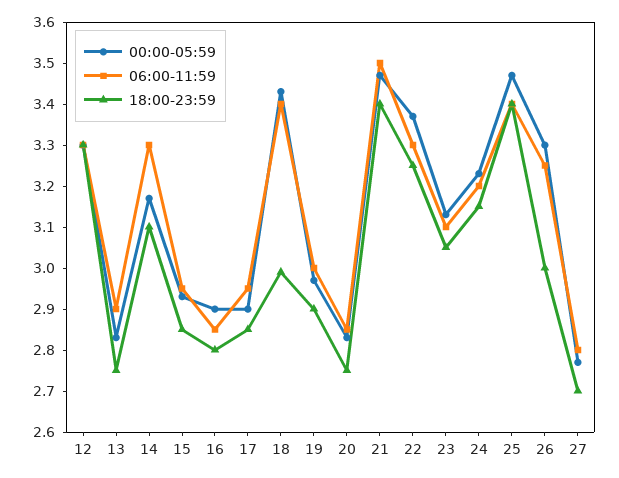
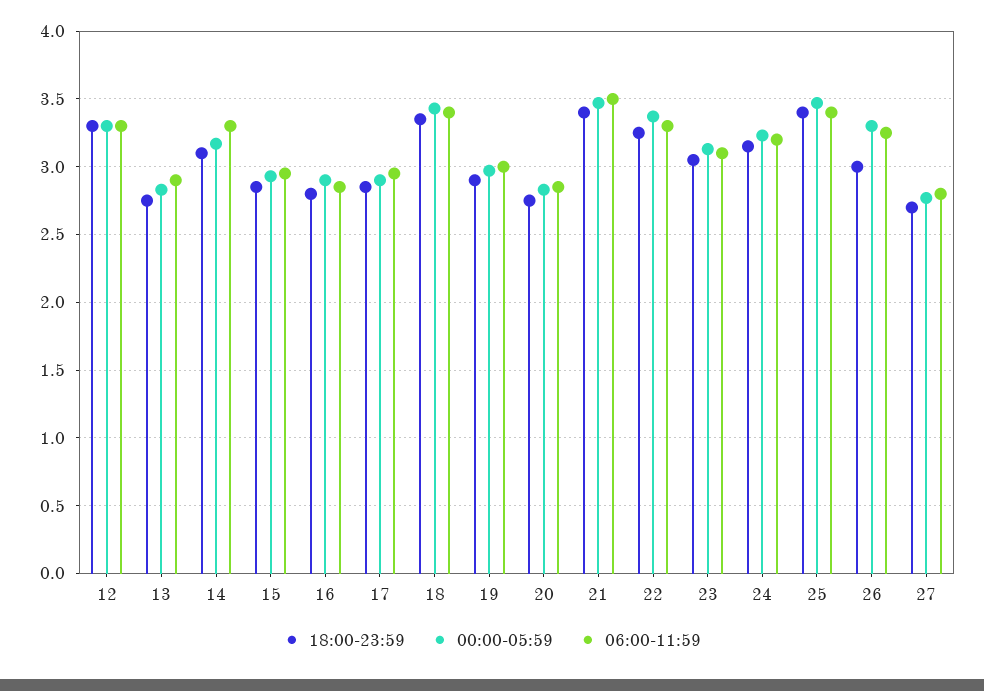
18:00-23:59, 18: 3 -> 3.35

